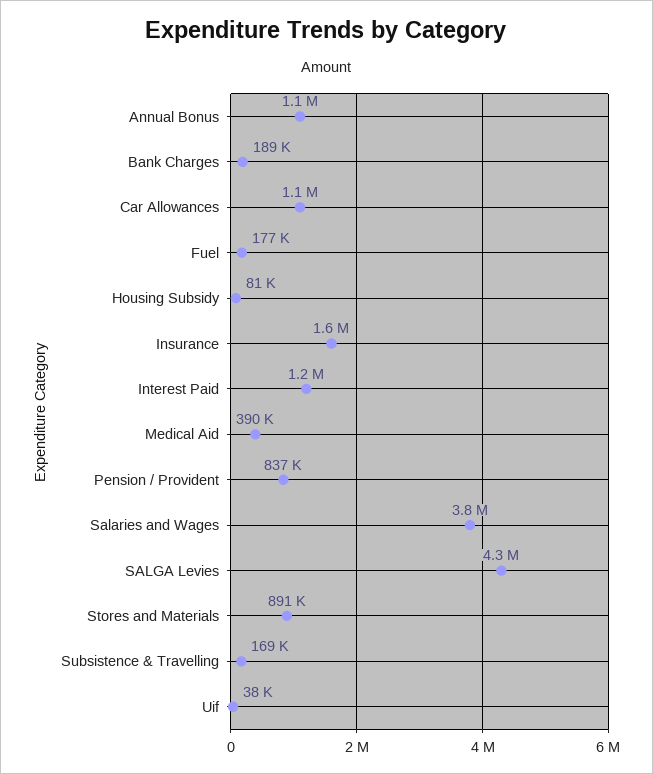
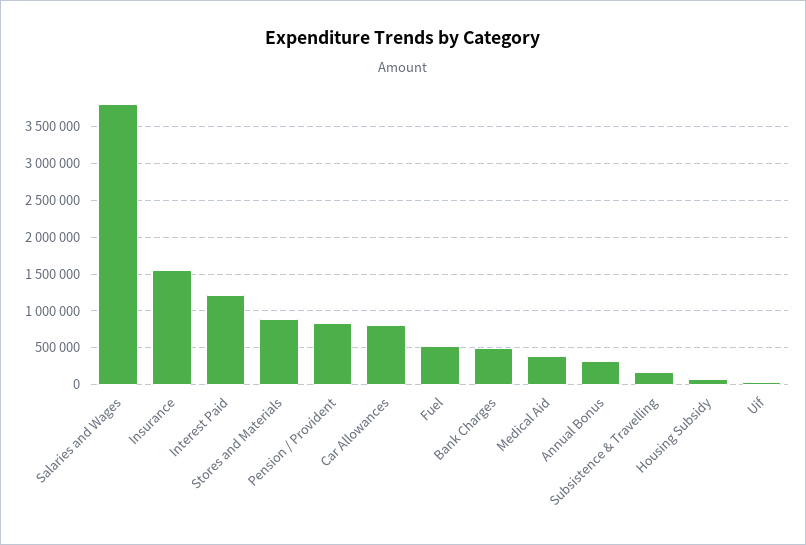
Annual Bonus: 1100000 -> 300000
Bank Charges: 189000 -> 500000
Car Allowances: 1100000 -> 800000
Fuel: 177000 -> 500000
SALGA Levies: 4300000 -> none

